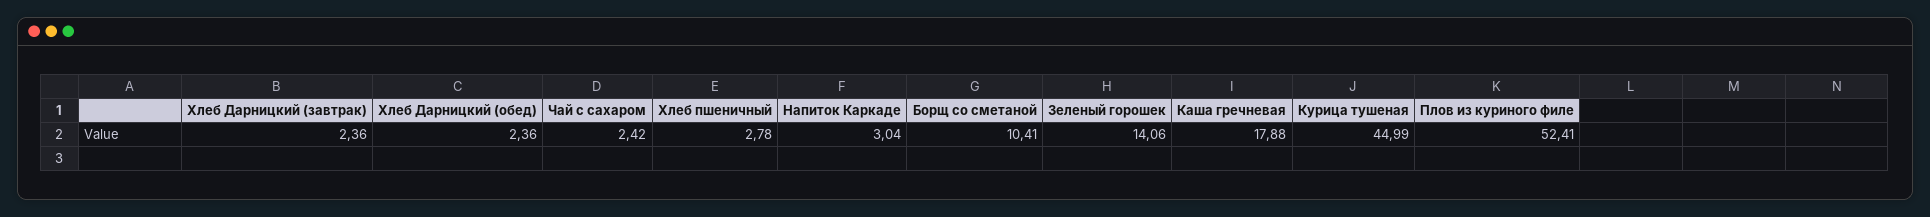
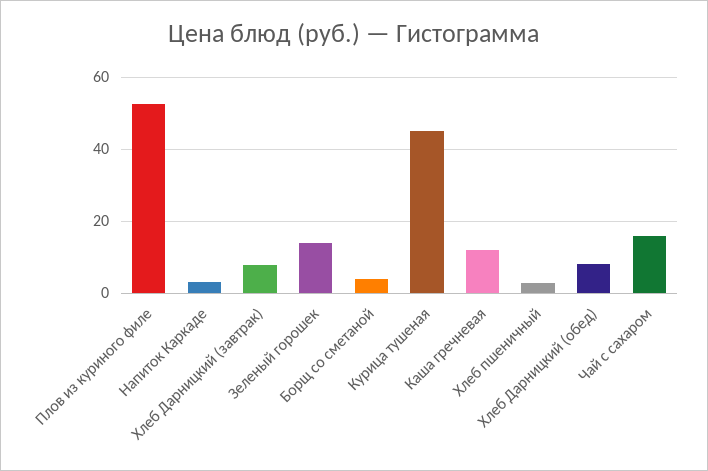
Хлеб Дарницкий (завтрак): 2.36 -> 8
Хлеб Дарницкий (обед): 2.36 -> 8
Чай с сахаром: 2.42 -> 16
Борщ со сметаной: 10.41 -> 4
Каша гречневая: 17.88 -> 12

